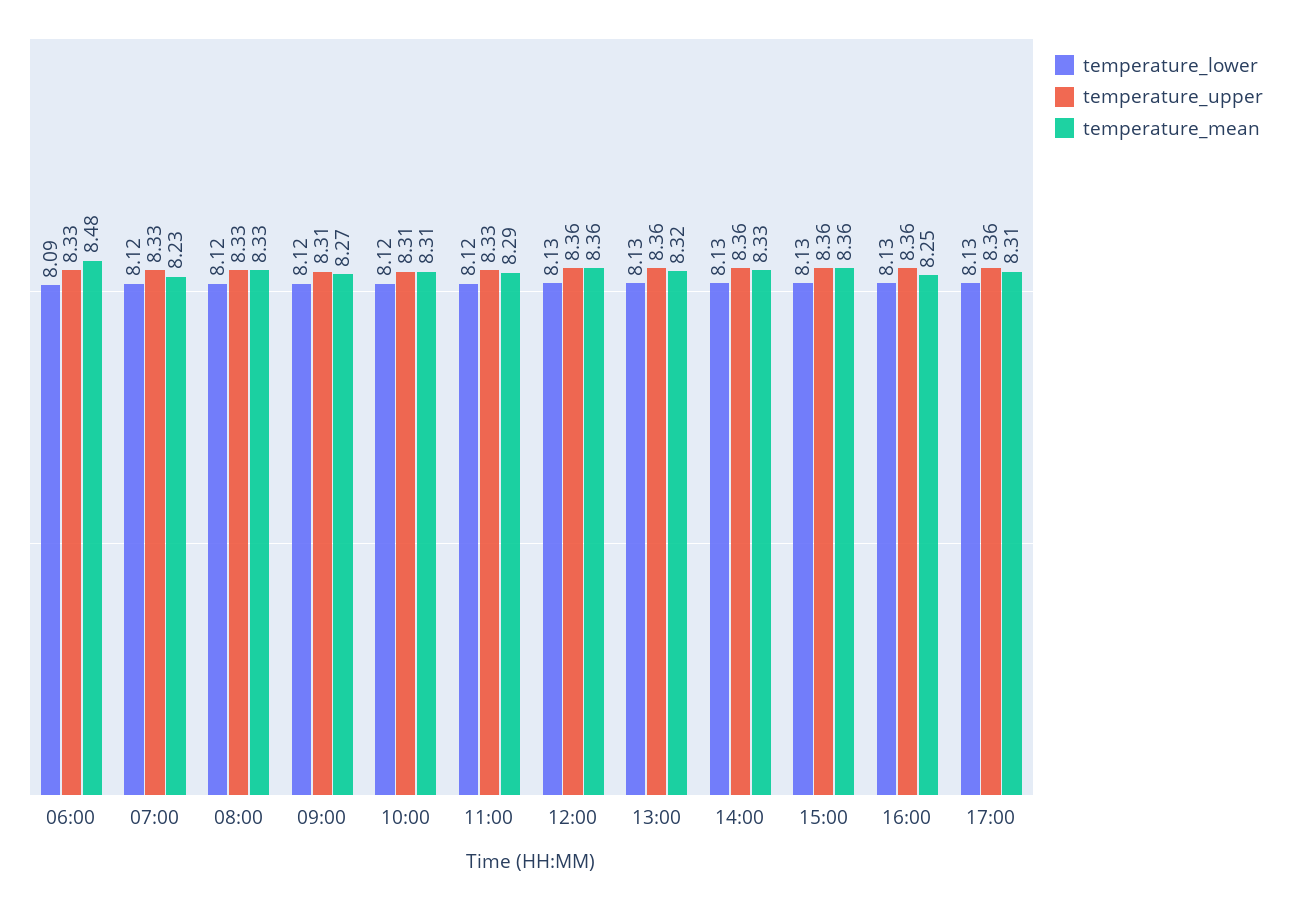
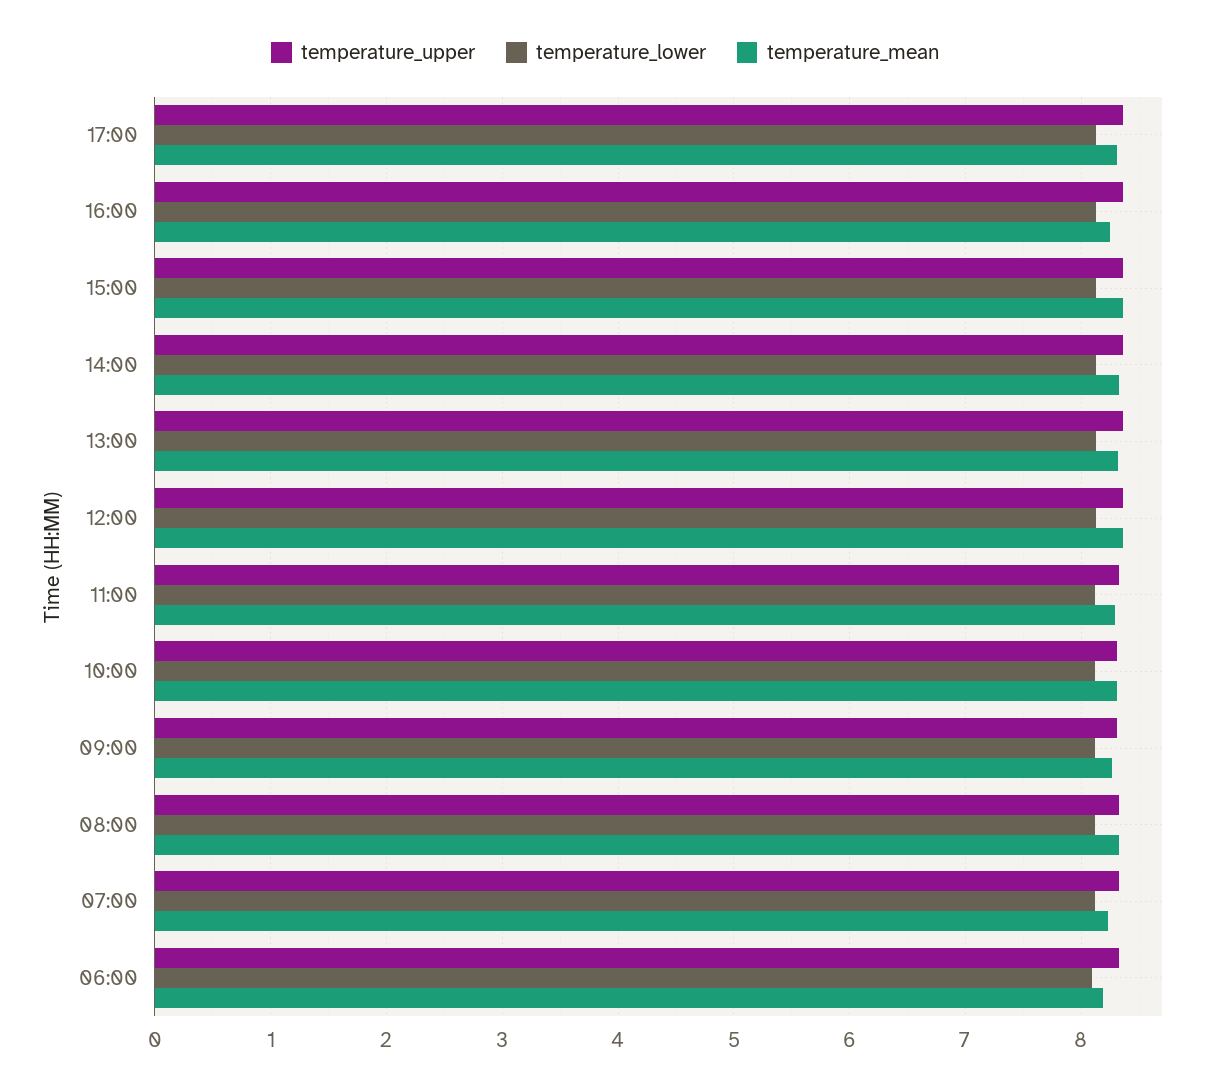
temperature_mean, 06:00: 8.48 -> 8.2

